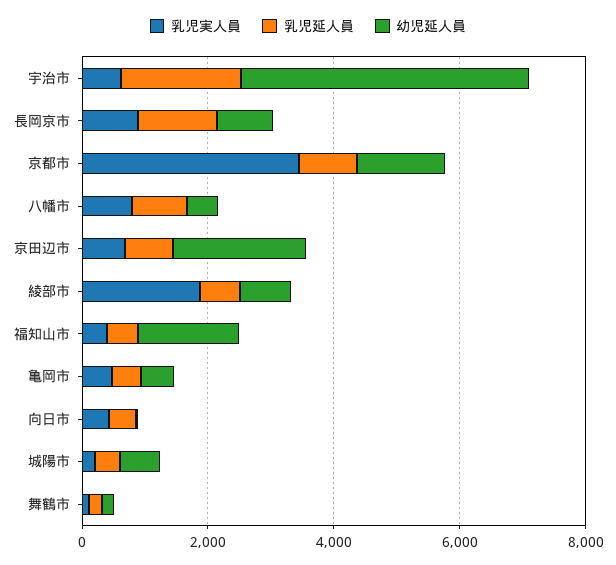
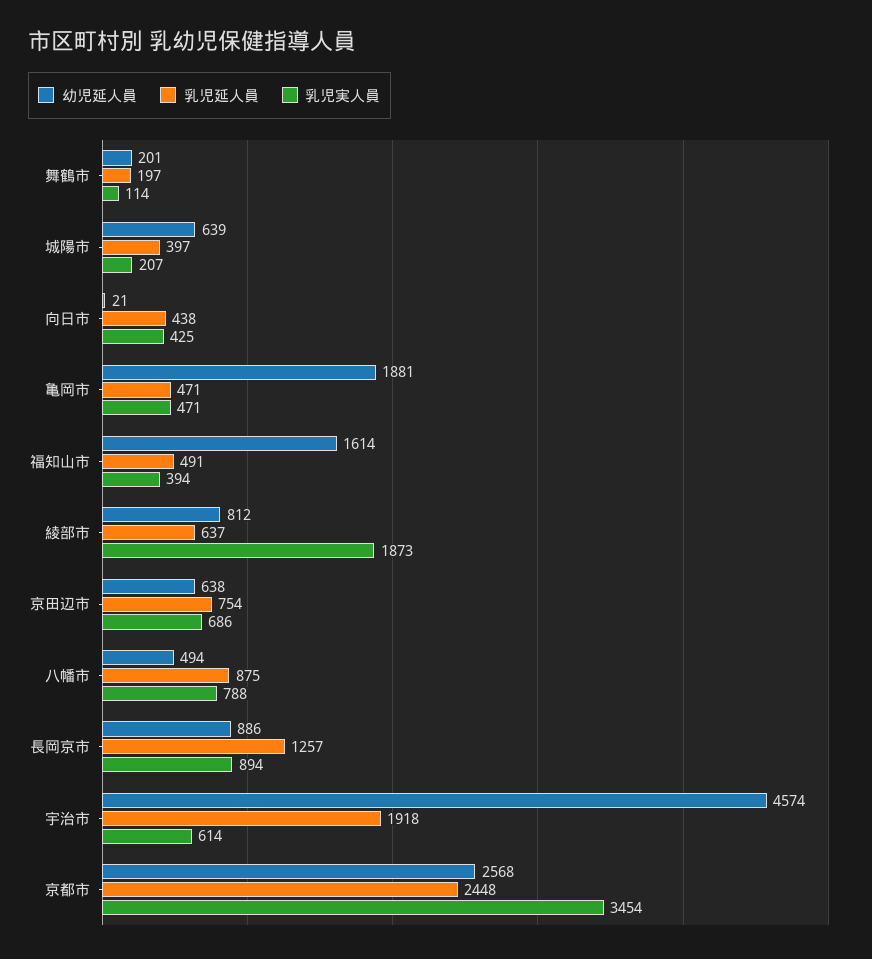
乳児延人員, 京都市: 1000 -> 2448
幼児延人員, 京都市: 1500 -> 2568
幼児延人員, 京田辺市: 2000 -> 638
幼児延人員, 亀岡市: 500 -> 1881

